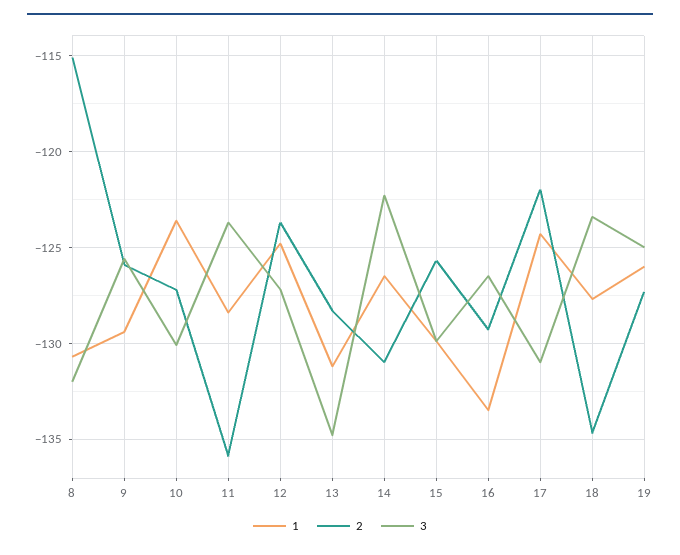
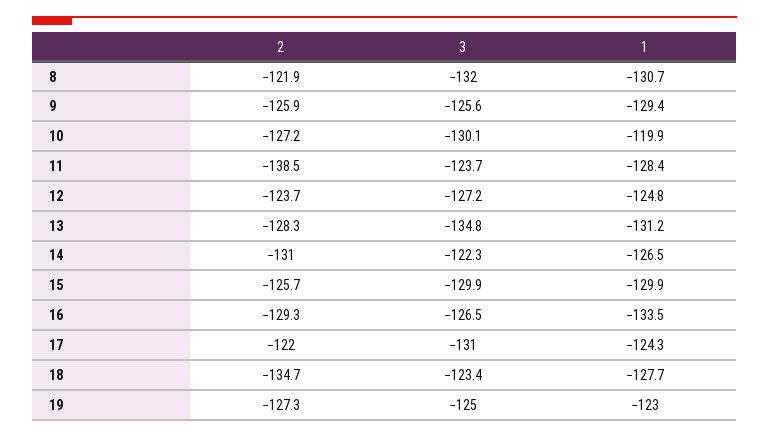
2, 8: -115 -> -121.9
1, 10: -123.5 -> -119.9
2, 11: -136 -> -138.5
1, 19: -126 -> -123

